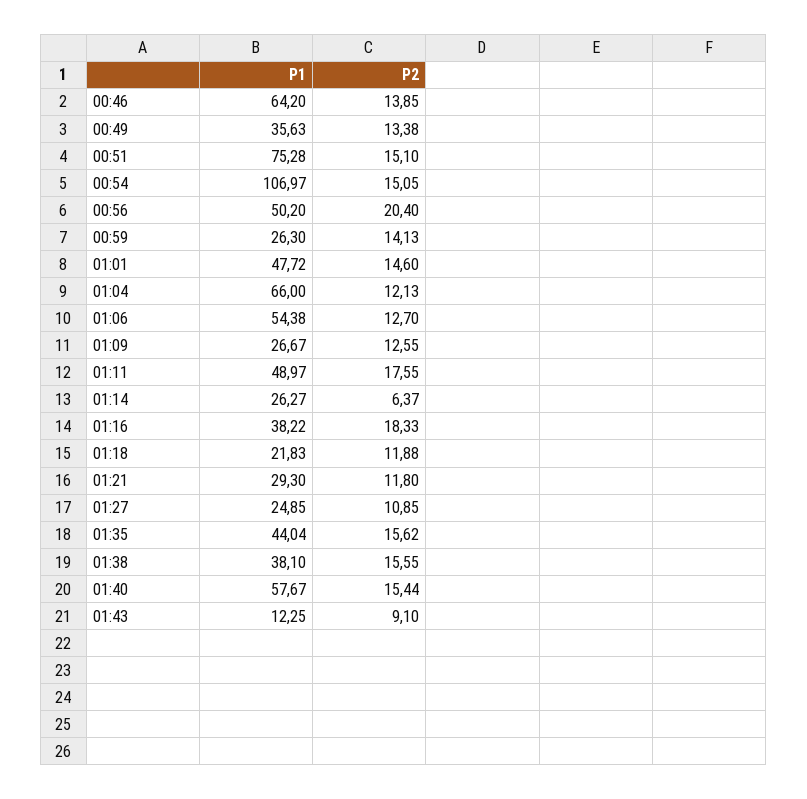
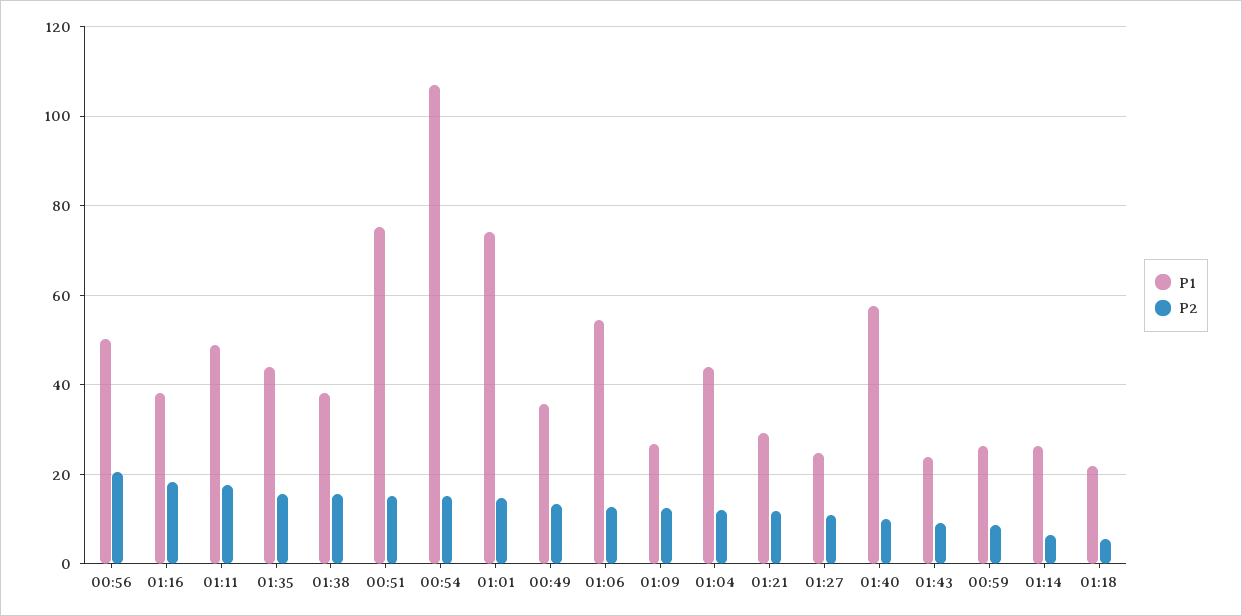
P1, 00:46: 64.2 -> none
P2, 00:46: 13.85 -> none
P2, 00:59: 14.13 -> 8
P1, 01:01: 47.72 -> 74
P1, 01:04: 66 -> 44
P2, 01:18: 11.88 -> 6
P2, 01:40: 15.44 -> 10
P1, 01:43: 12.25 -> 24

